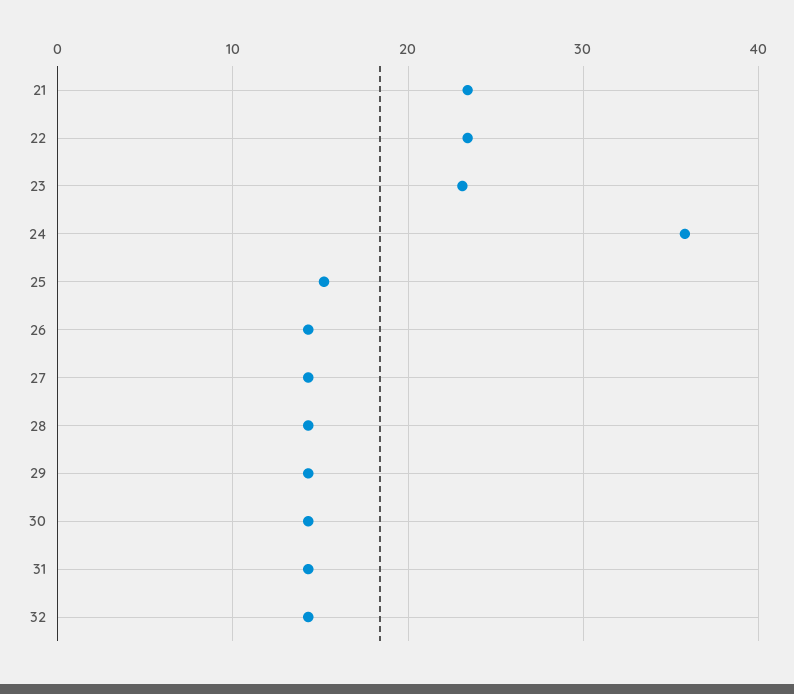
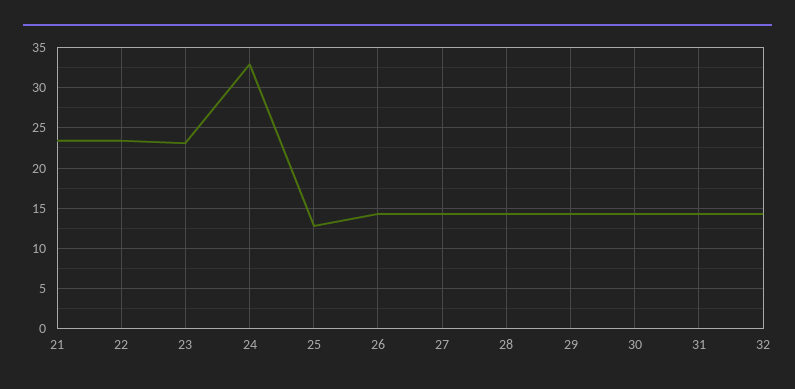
24: 36 -> 33
25: 15 -> 13

